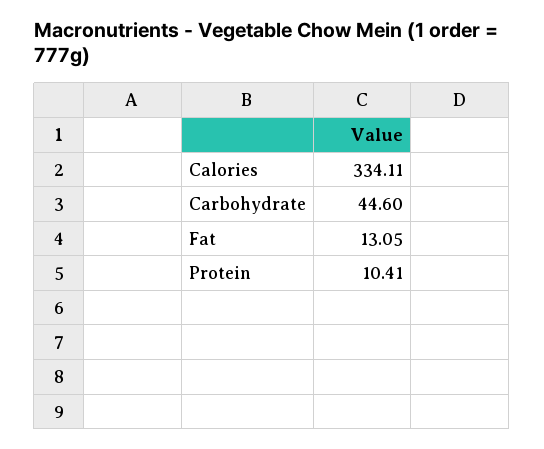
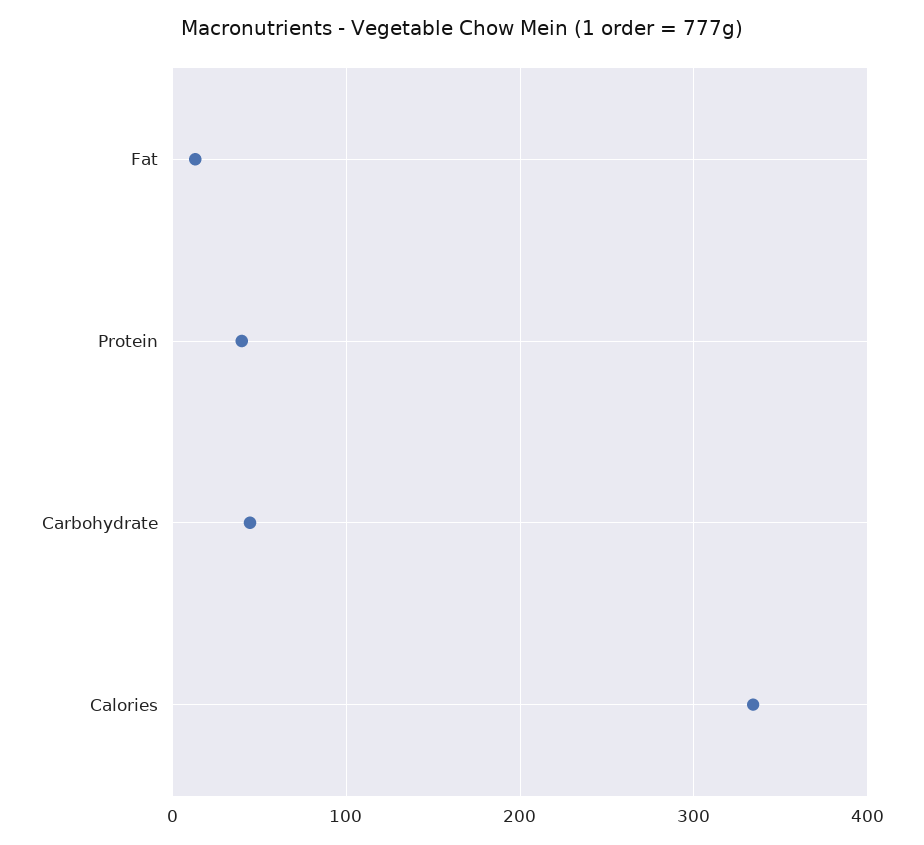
Protein: 10.41 -> 40

